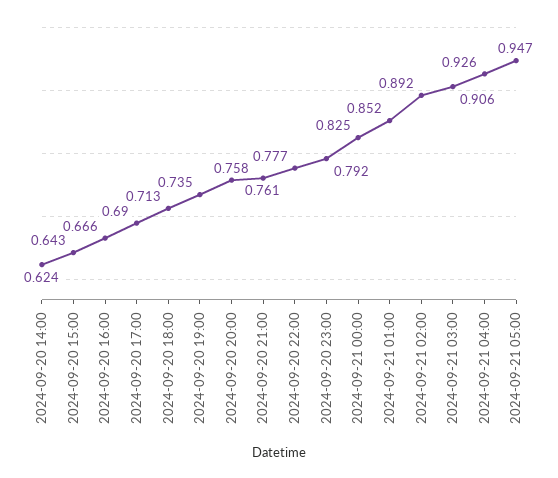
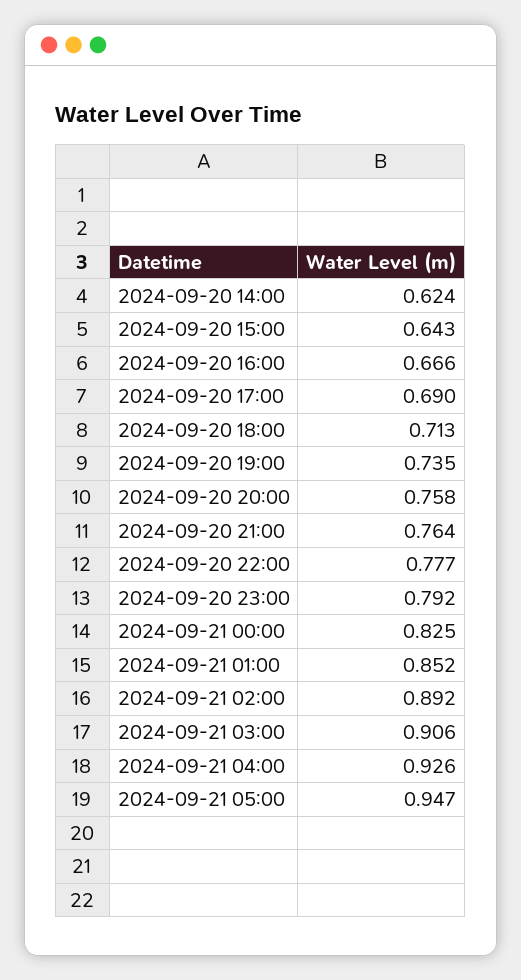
2024-09-20 21:00: 0.761 -> 0.764

